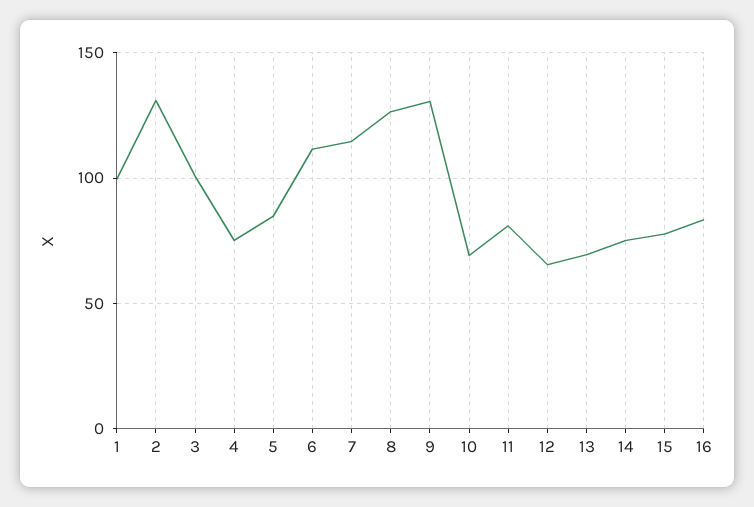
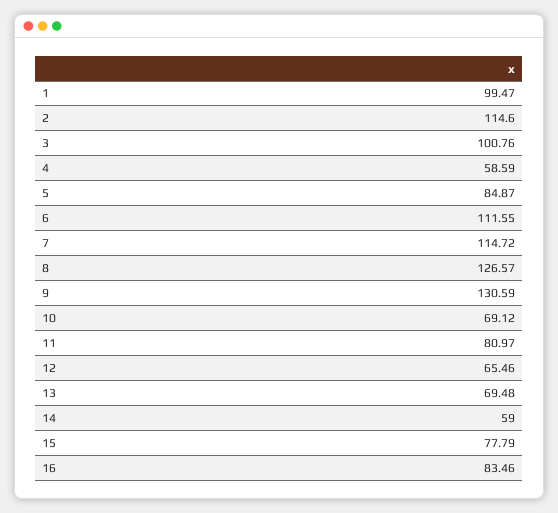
2: 130 -> 114.6
4: 75 -> 58.59
14: 75 -> 59

